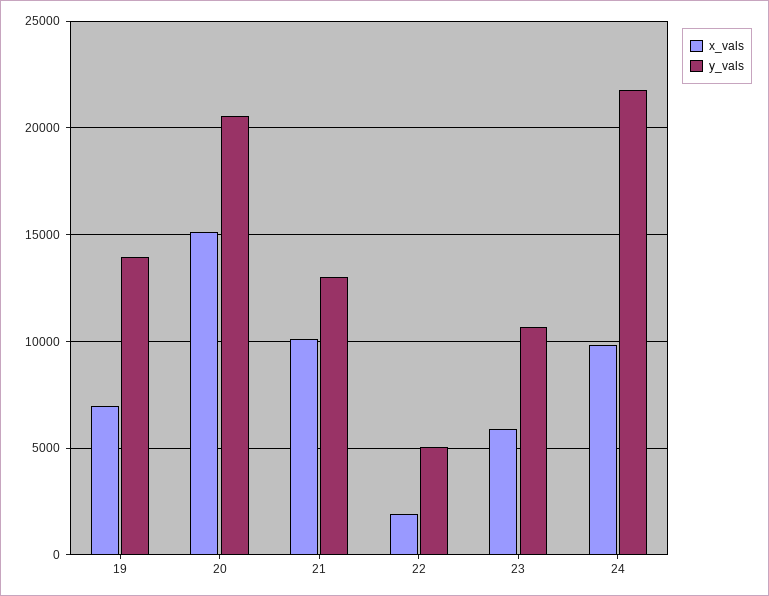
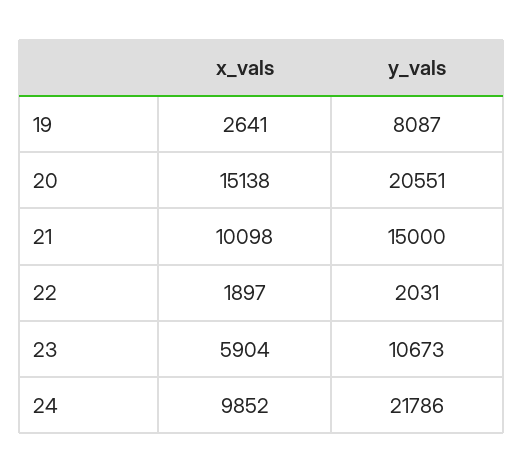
x_vals, 19: 7000 -> 2641
y_vals, 19: 14000 -> 8087
y_vals, 21: 13000 -> 15000
y_vals, 22: 5000 -> 2031

